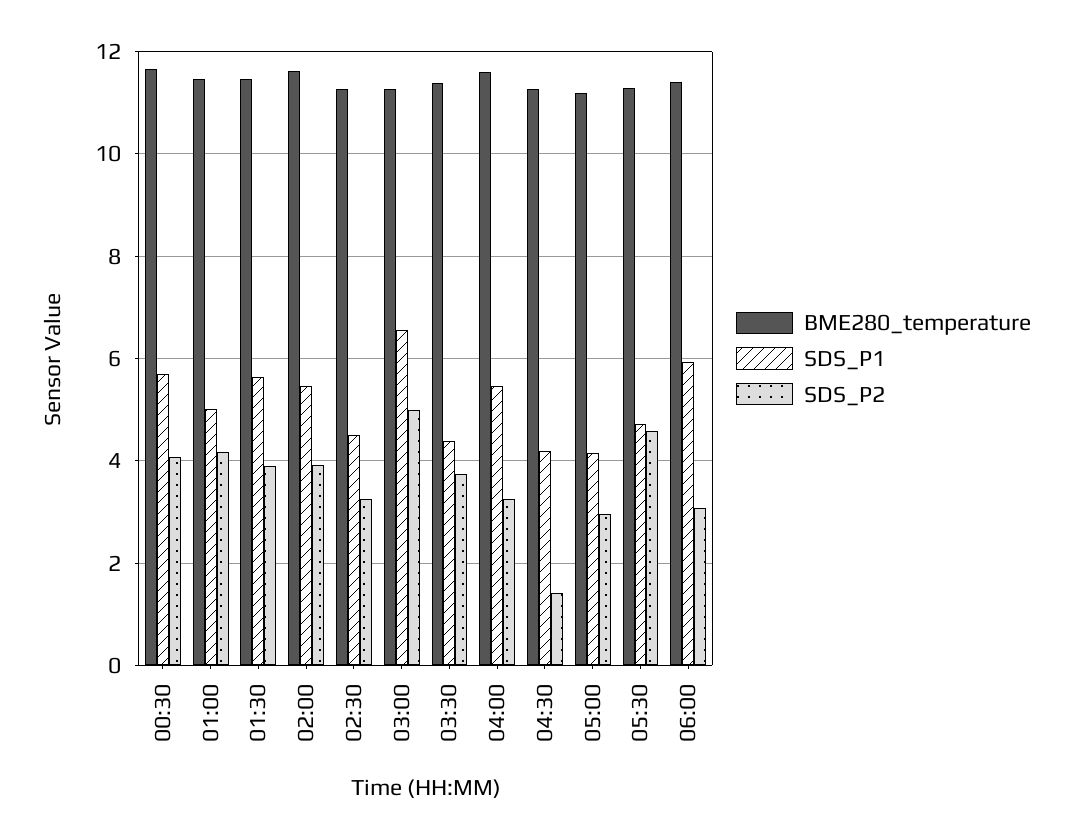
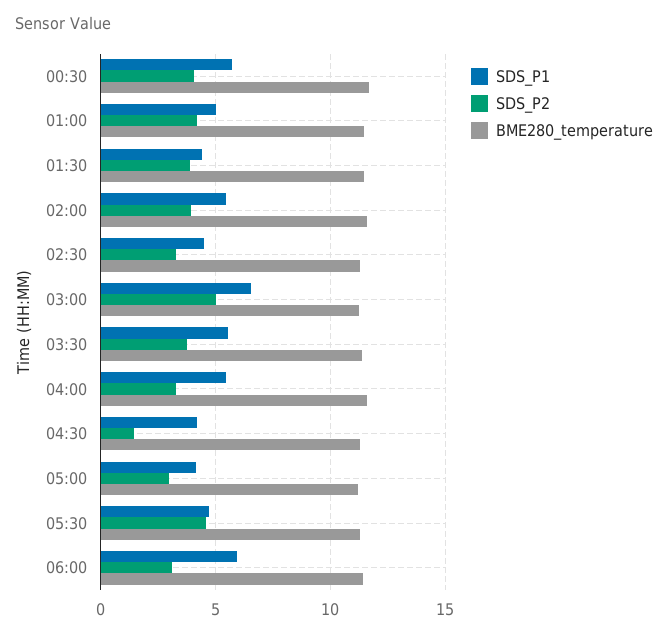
SDS_P1, 01:30: 5.6 -> 4.5
SDS_P1, 03:30: 4.4 -> 5.5

